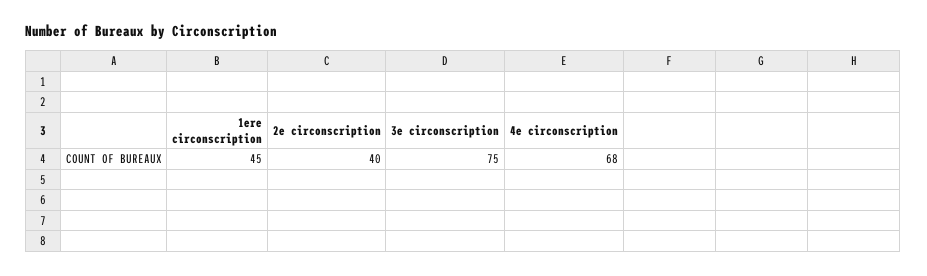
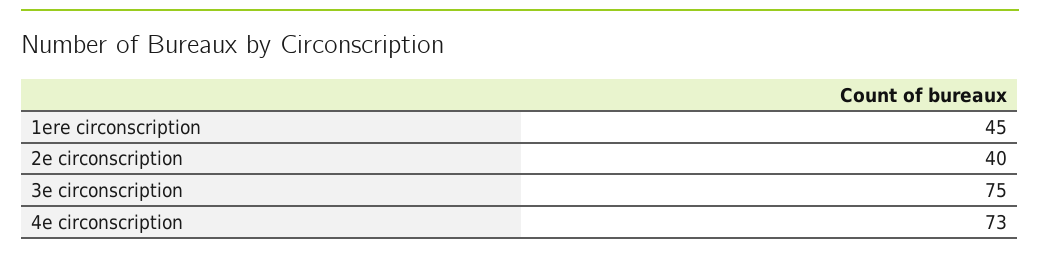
4e circonscription: 68 -> 73

